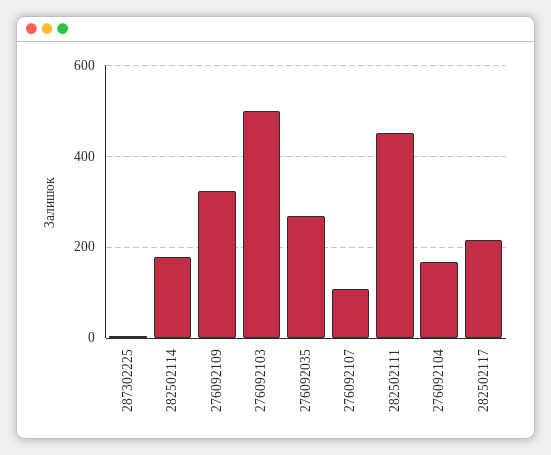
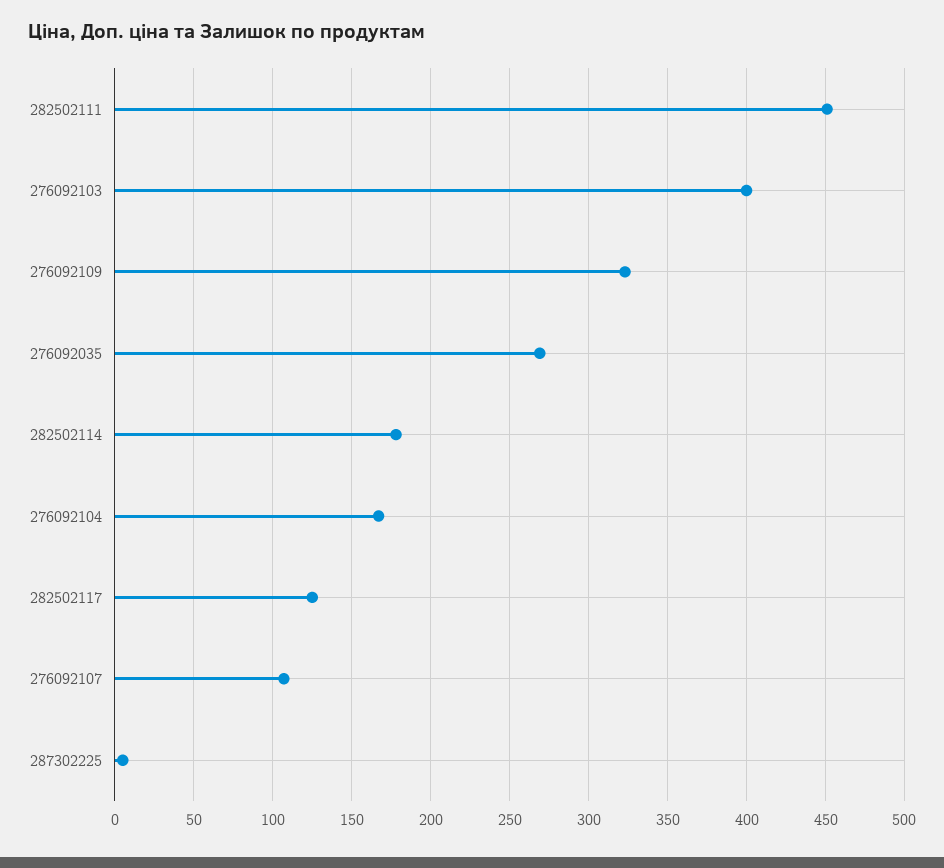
276092103: 500 -> 400
282502117: 220 -> 125

